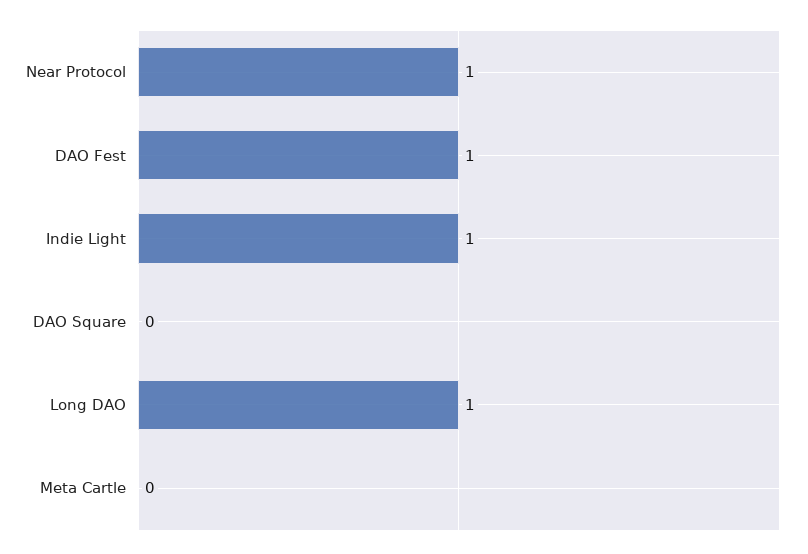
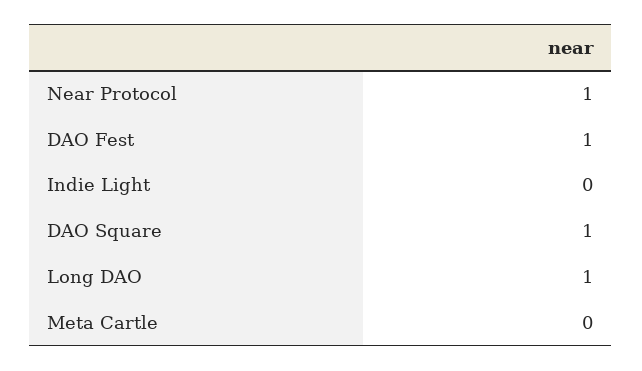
Indie Light: 1 -> 0
DAO Square: 0 -> 1

